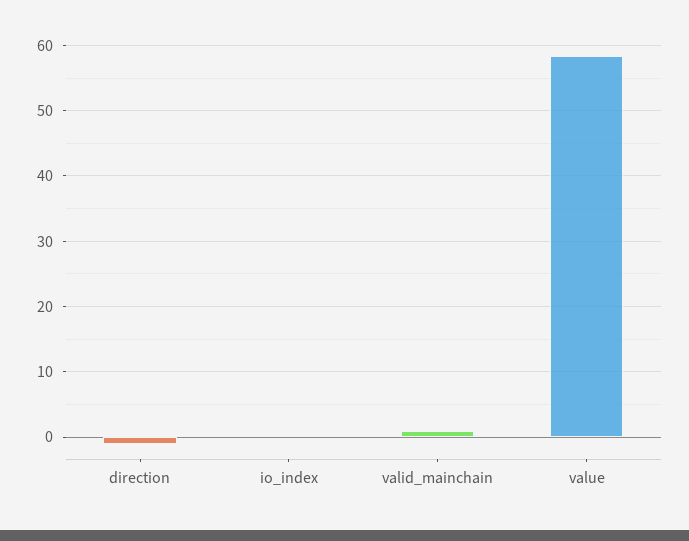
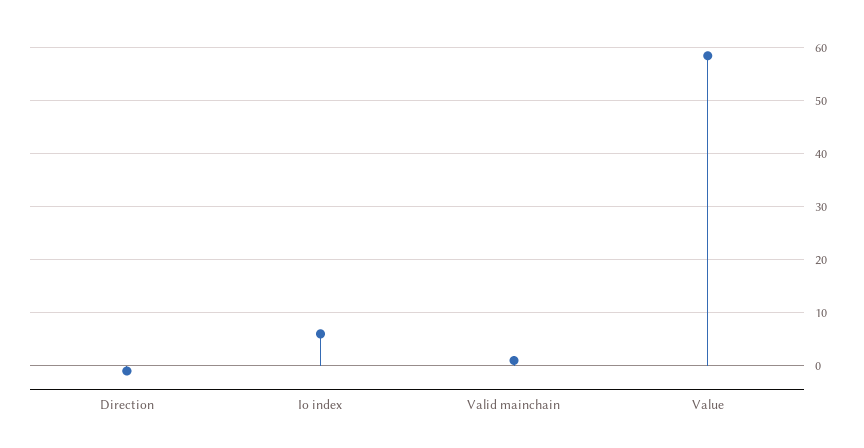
io_index: 0 -> 6

